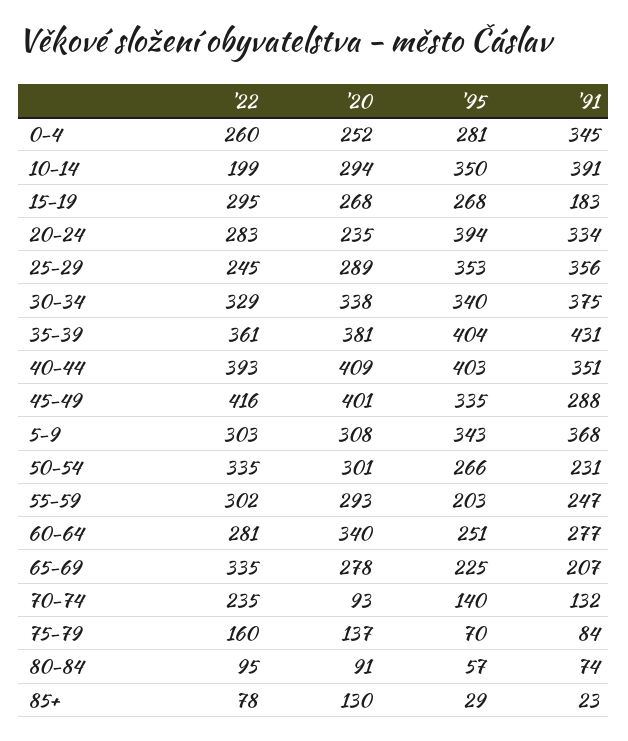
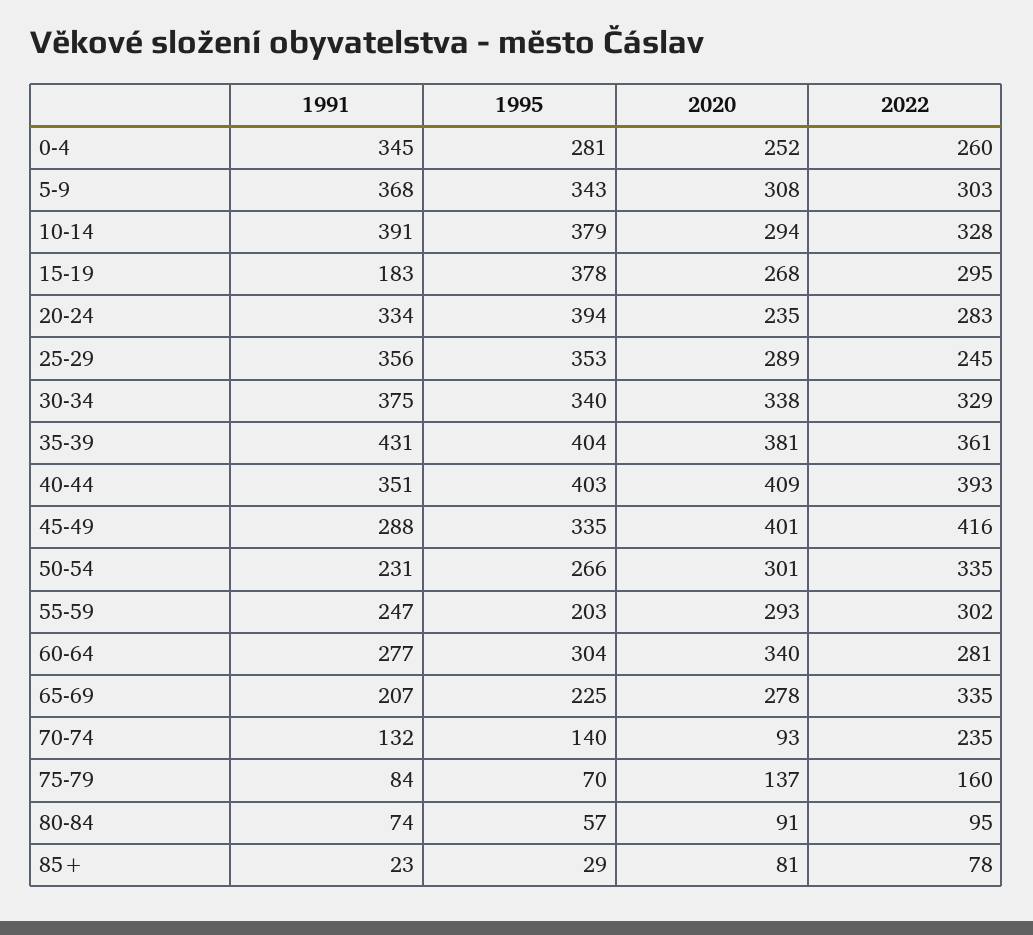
'22, 10-14: 199 -> 328
'95, 10-14: 350 -> 379
'95, 15-19: 268 -> 378
'95, 60-64: 251 -> 304
'20, 85+: 130 -> 81

